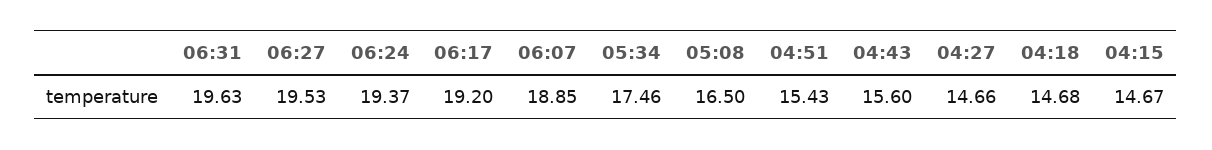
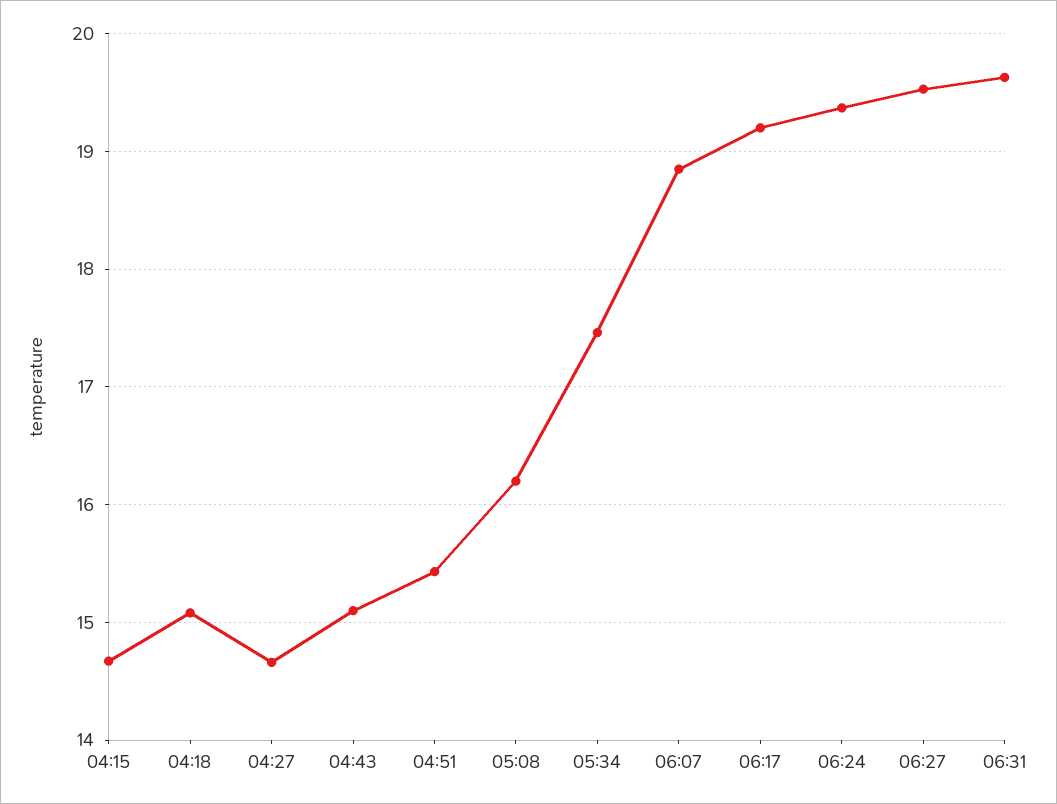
05:08: 16.5 -> 16.2
04:43: 15.6 -> 15.1
04:18: 14.68 -> 15.1

